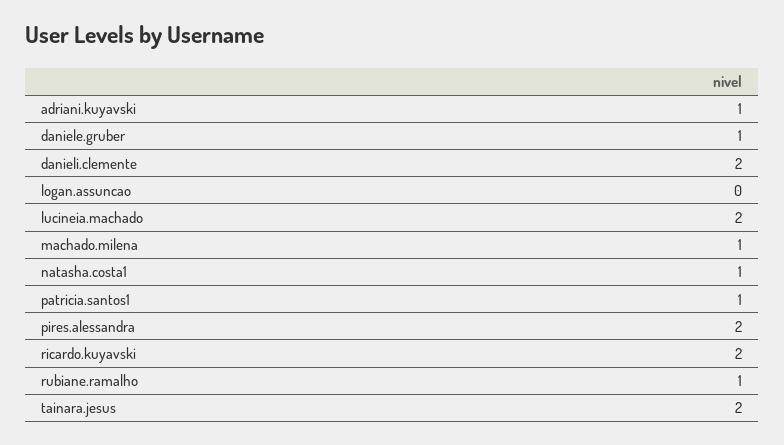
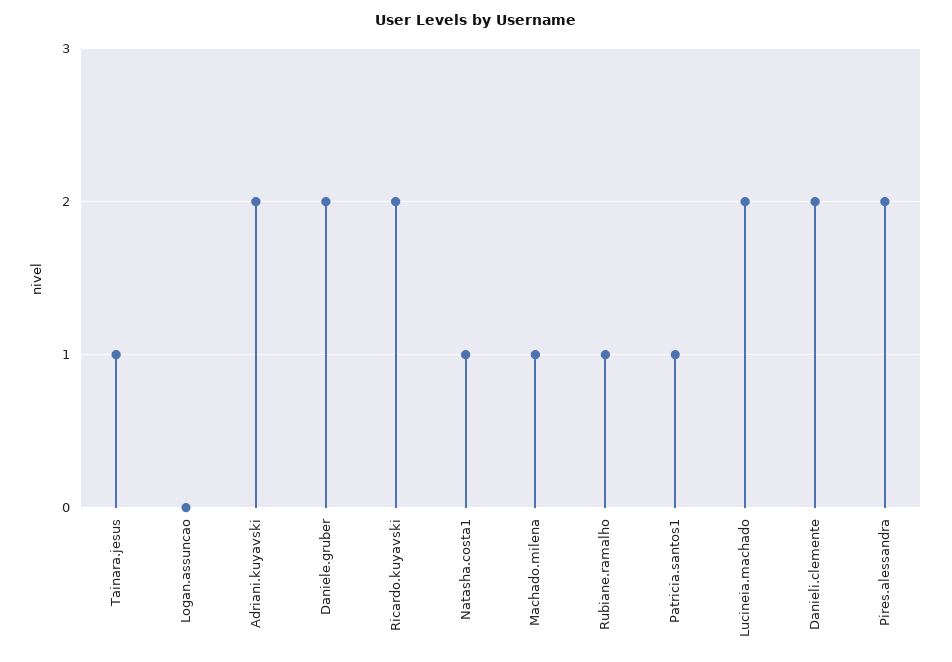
adriani.kuyavski: 1 -> 2
daniele.gruber: 1 -> 2
tainara.jesus: 2 -> 1

